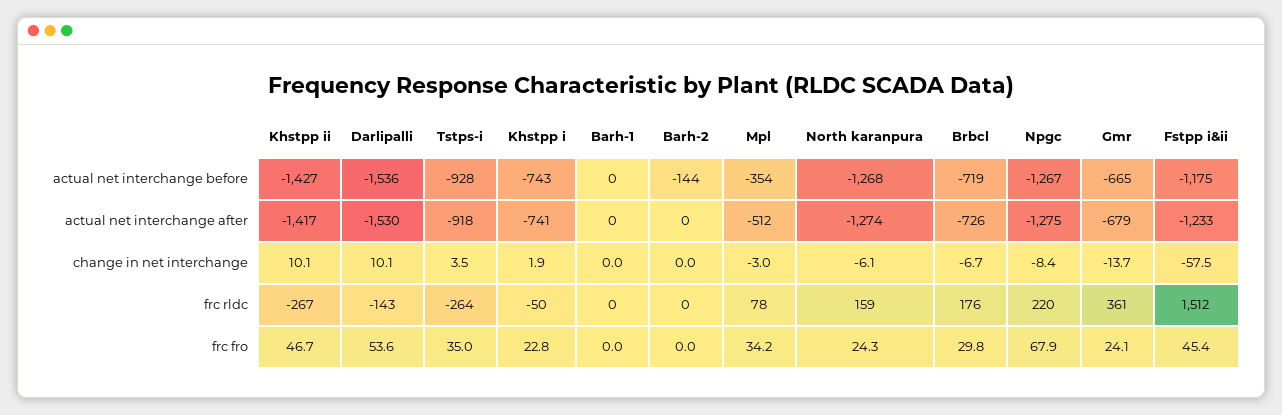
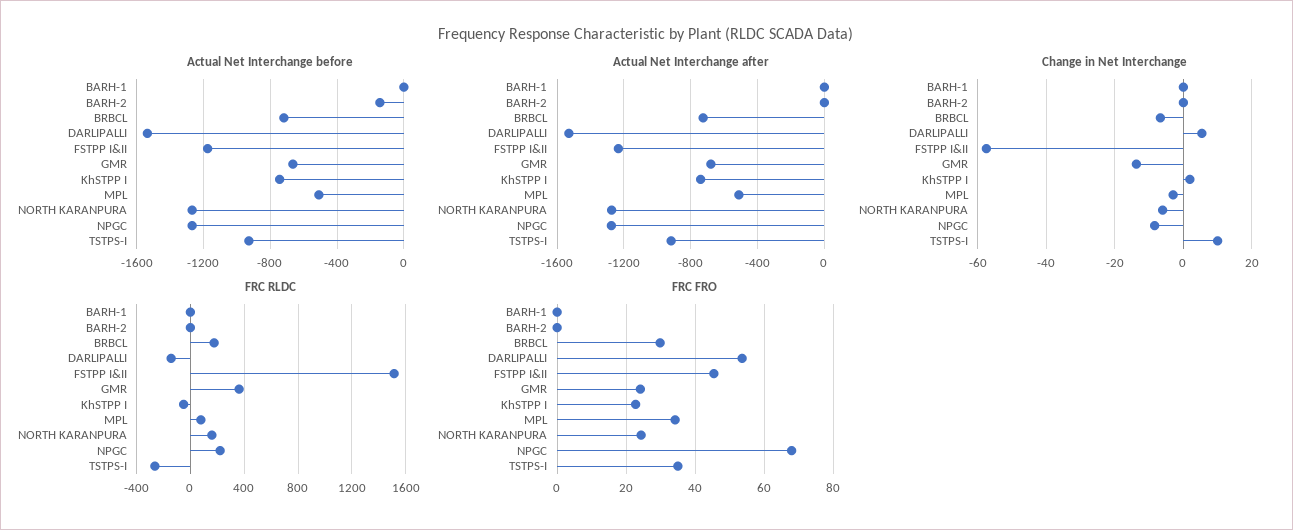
actual net interchange before, Khstpp ii: -1427 -> none
actual net interchange before, Mpl: -354 -> -500
actual net interchange after, Khstpp ii: -1417 -> none
change in net interchange, Khstpp ii: 10.1 -> none
change in net interchange, Darlipalli: 10.1 -> 6
change in net interchange, Tstps-i: 3.5 -> 10
frc rldc, Khstpp ii: -267 -> none
frc fro, Khstpp ii: 46.7 -> none

